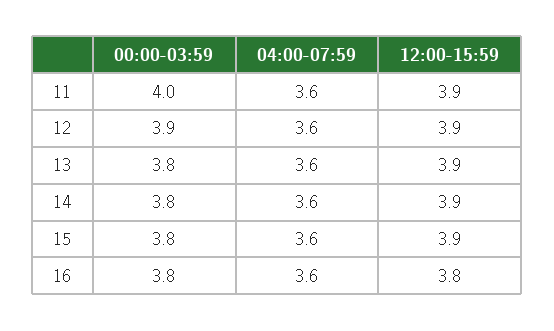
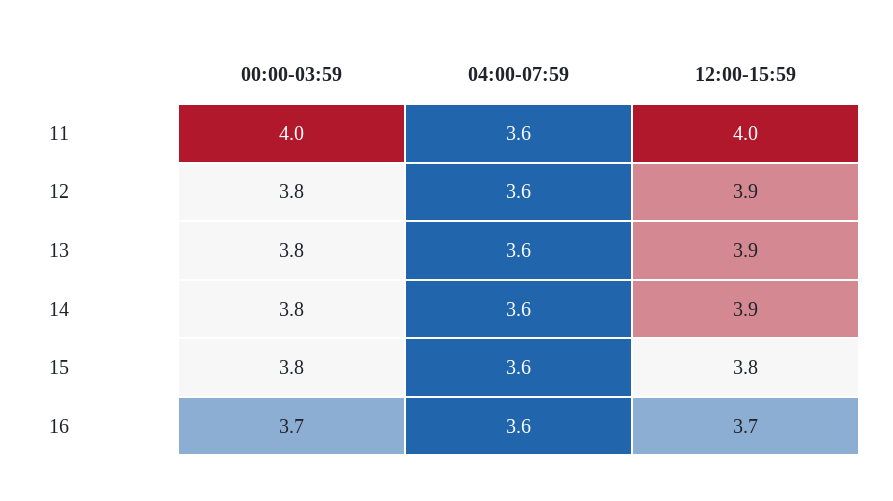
12:00-15:59, 11: 3.9 -> 4
00:00-03:59, 12: 3.9 -> 3.8
12:00-15:59, 15: 3.9 -> 3.8
00:00-03:59, 16: 3.8 -> 3.7
12:00-15:59, 16: 3.8 -> 3.7

